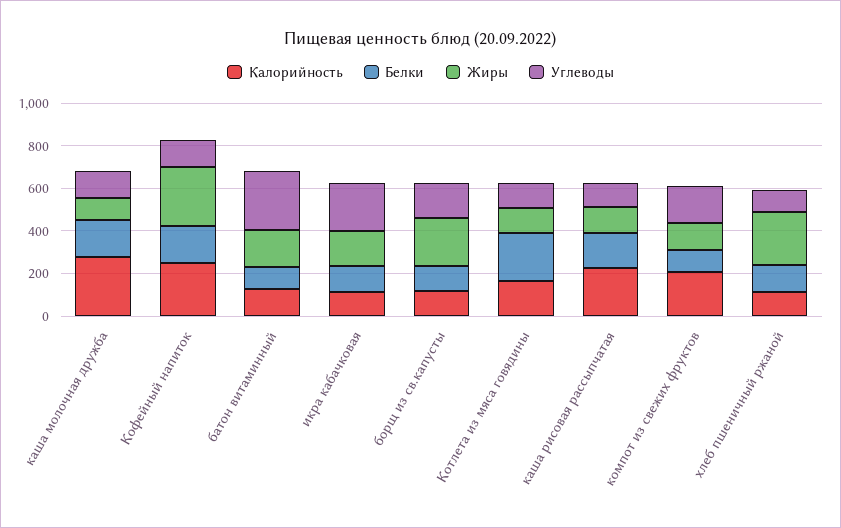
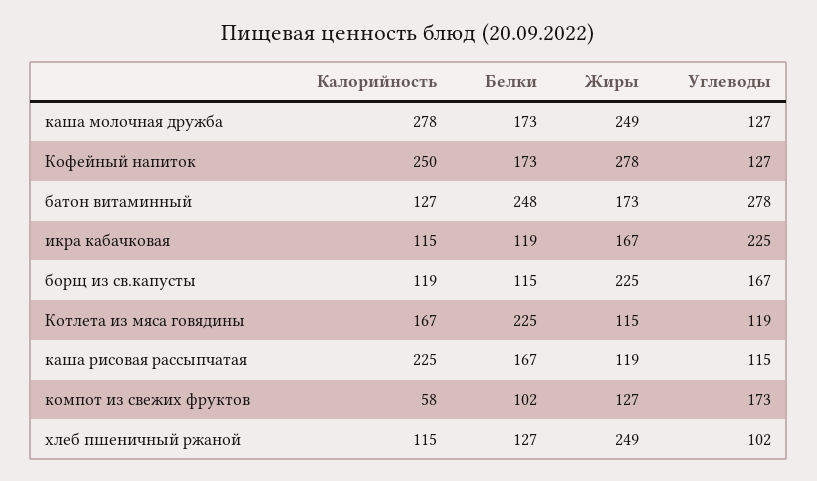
Жиры, каша молочная дружба: 100 -> 249
Белки, батон витаминный: 100 -> 248
Калорийность, компот из свежих фруктов: 200 -> 58

